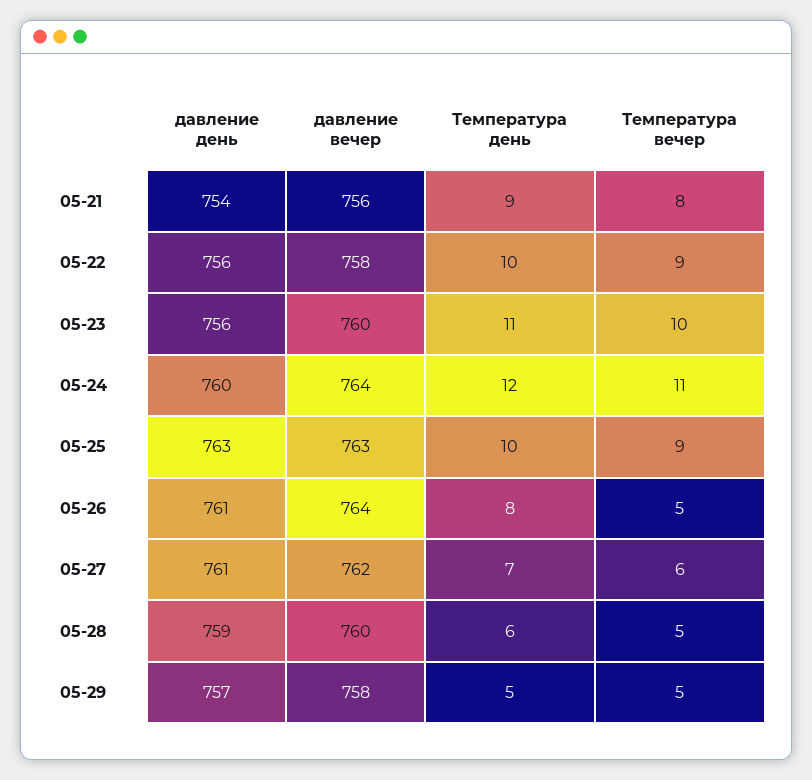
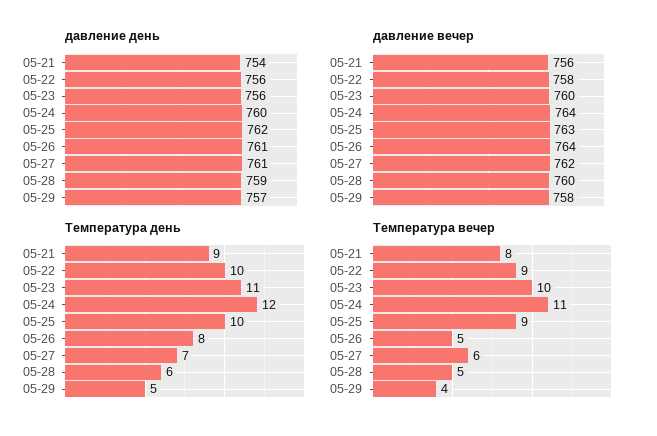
давление день, 05-25: 763 -> 762
Температура вечер, 05-29: 5 -> 4

